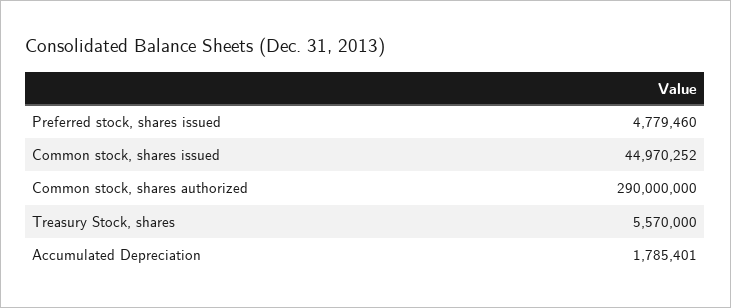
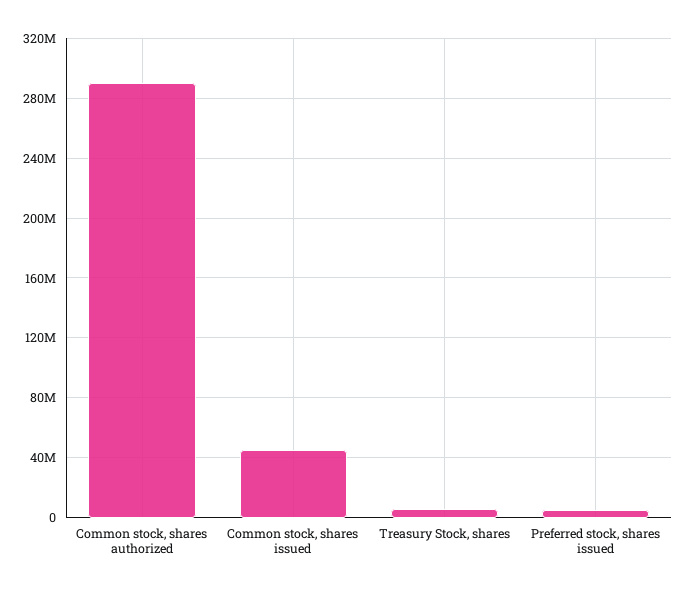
Accumulated Depreciation: 1785401 -> none

